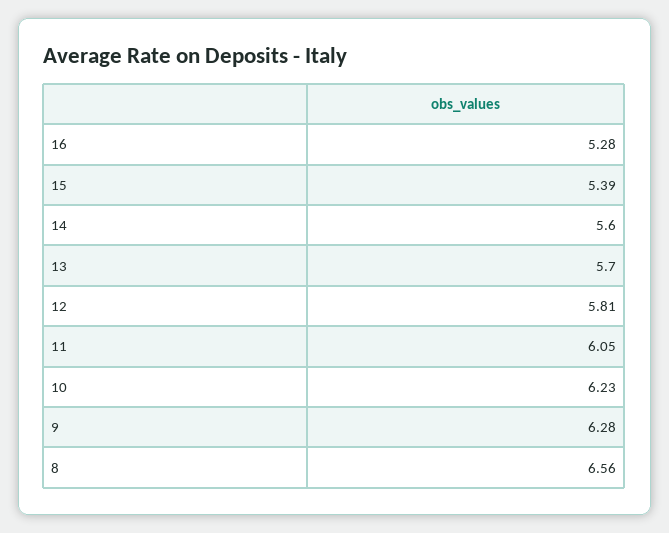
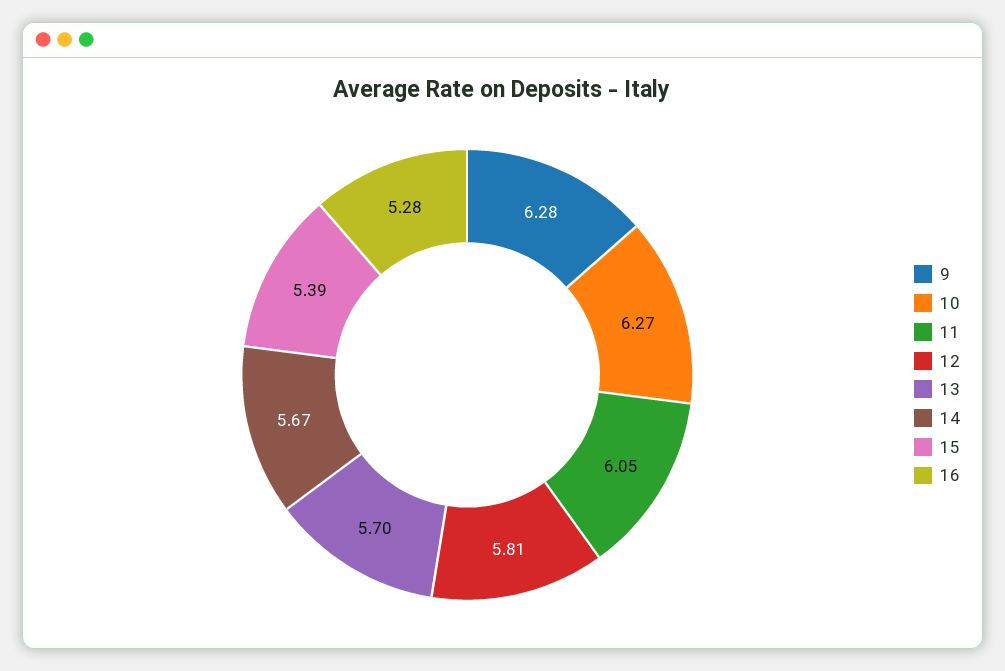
14: 5.6 -> 5.67
10: 6.23 -> 6.27
8: 6.56 -> none

